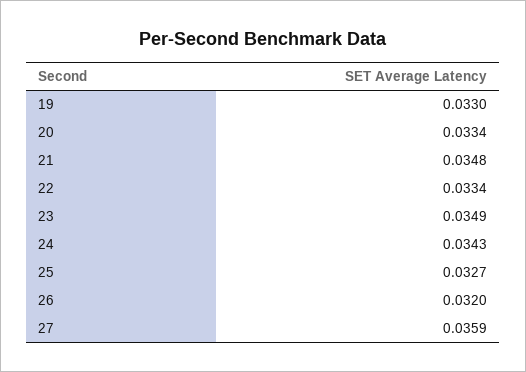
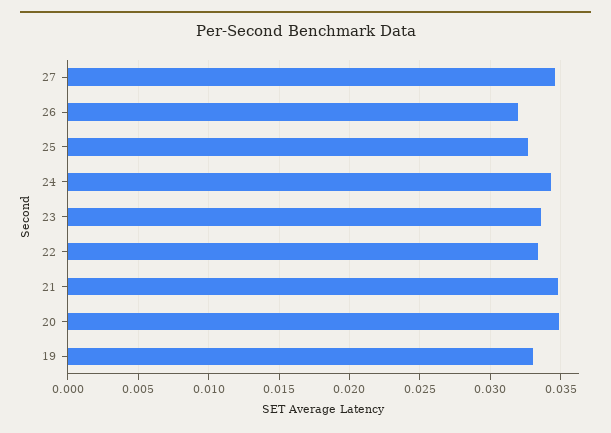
20: 0.0334 -> 0.035
23: 0.0349 -> 0.0335
27: 0.0359 -> 0.0345

